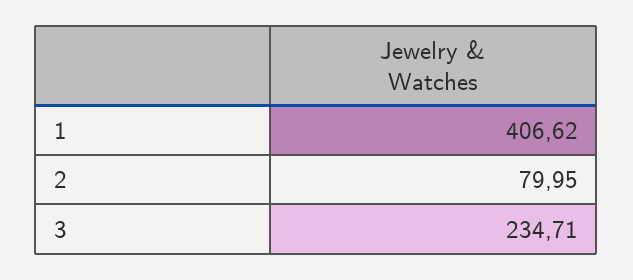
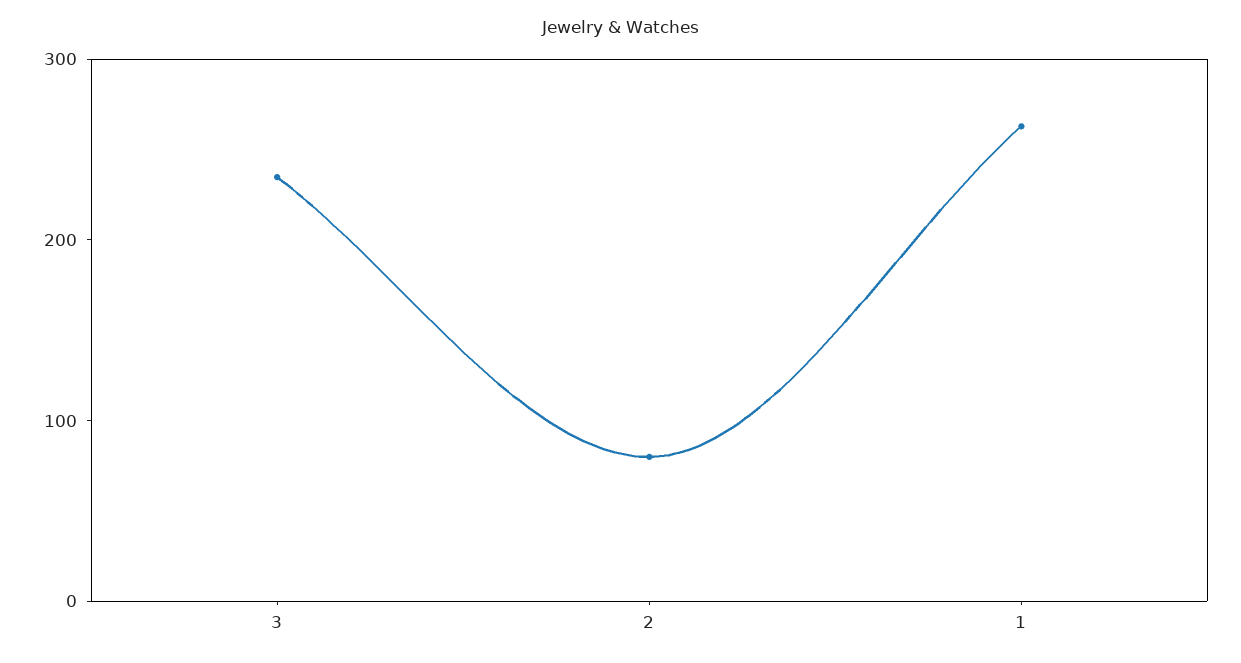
1: 406.62 -> 260

